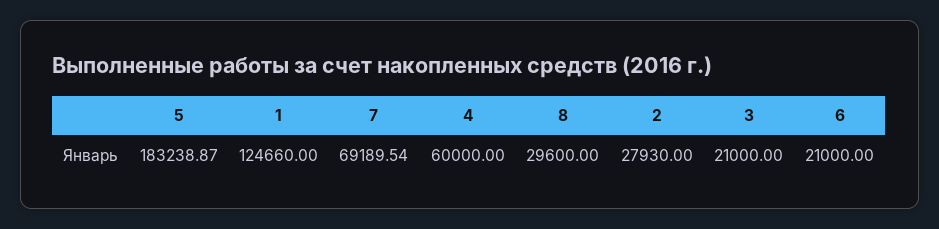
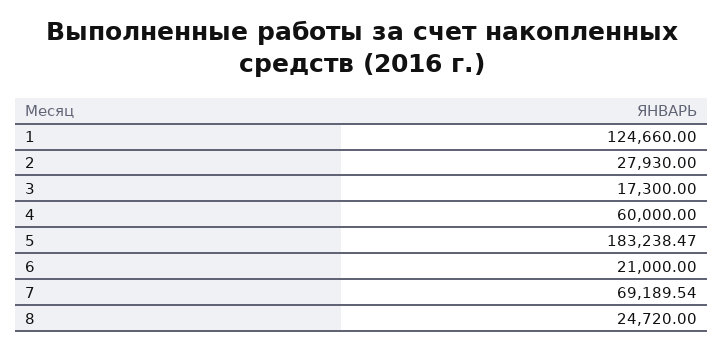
5: 183238.87 -> 183238.47
8: 29600 -> 24720
3: 21000 -> 17300

